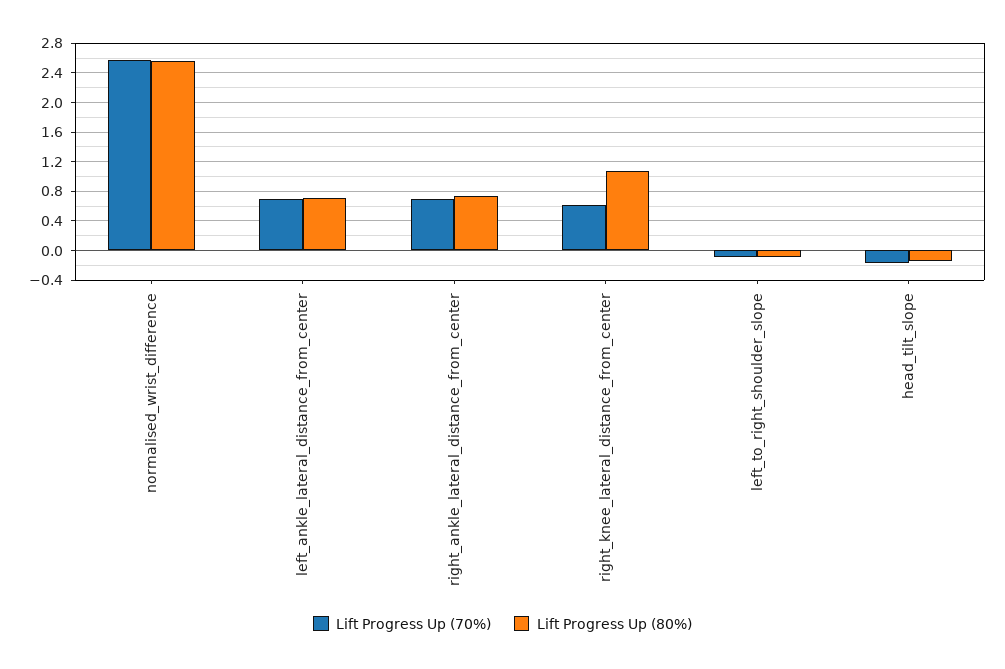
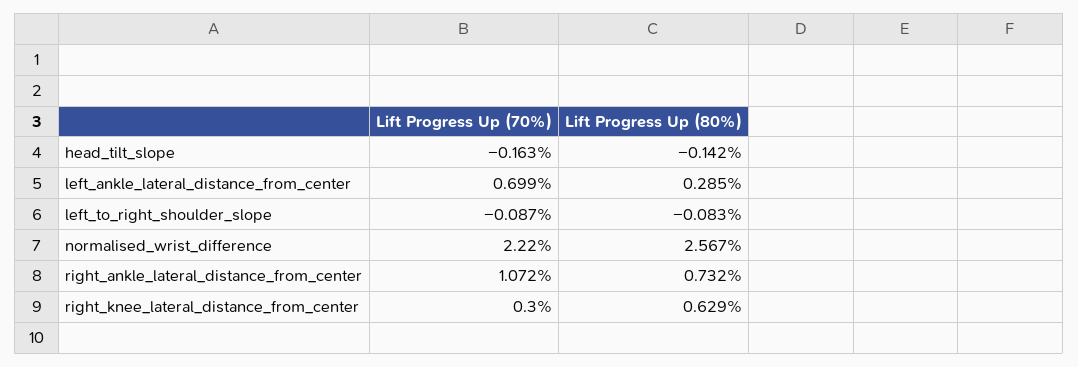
Lift Progress Up (70%), normalised_wrist_difference: 2.6 -> 2.22
Lift Progress Up (80%), left_ankle_lateral_distance_from_center: 0.7 -> 0.285
Lift Progress Up (70%), right_ankle_lateral_distance_from_center: 0.7 -> 1.072
Lift Progress Up (70%), right_knee_lateral_distance_from_center: 0.6 -> 0.3
Lift Progress Up (80%), right_knee_lateral_distance_from_center: 1.1 -> 0.629

